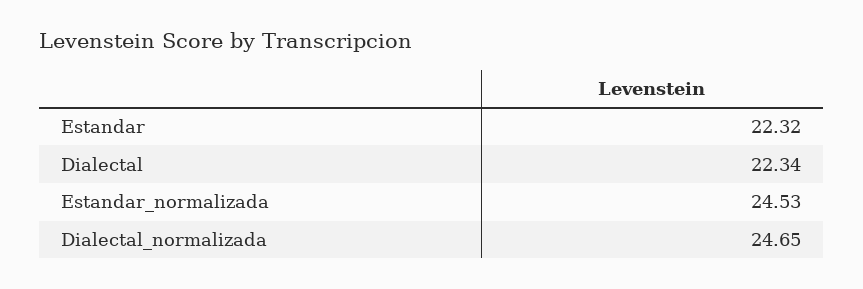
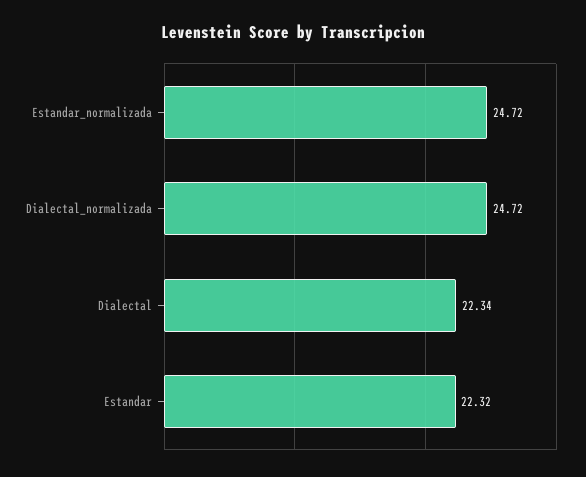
Estandar_normalizada: 24.53 -> 24.72
Dialectal_normalizada: 24.65 -> 24.72

